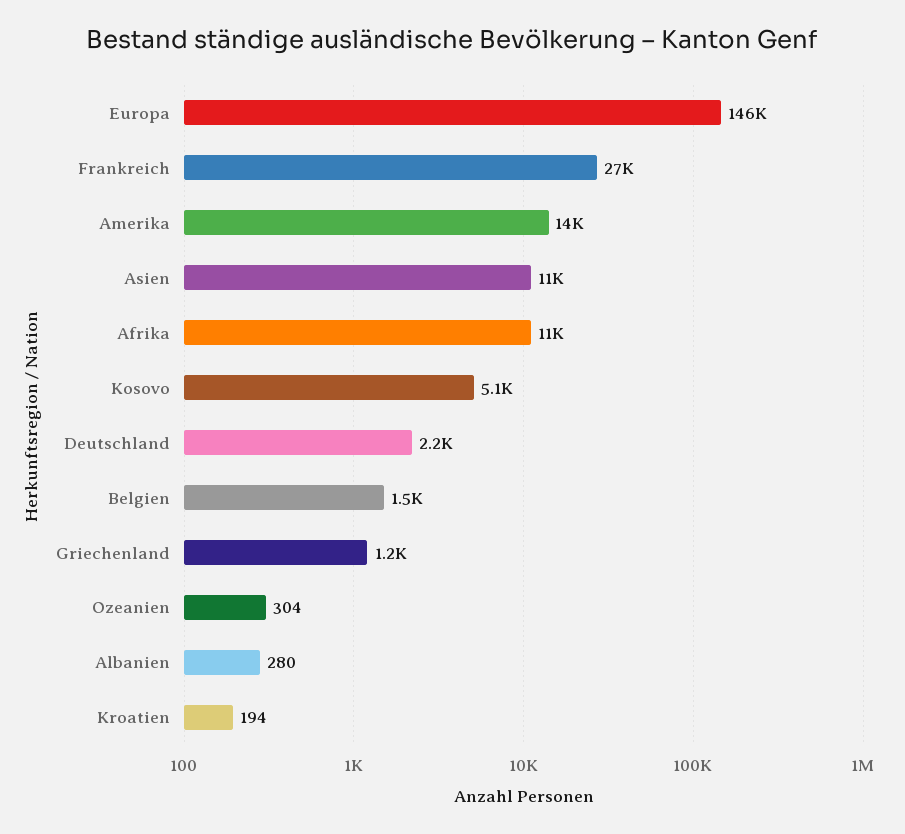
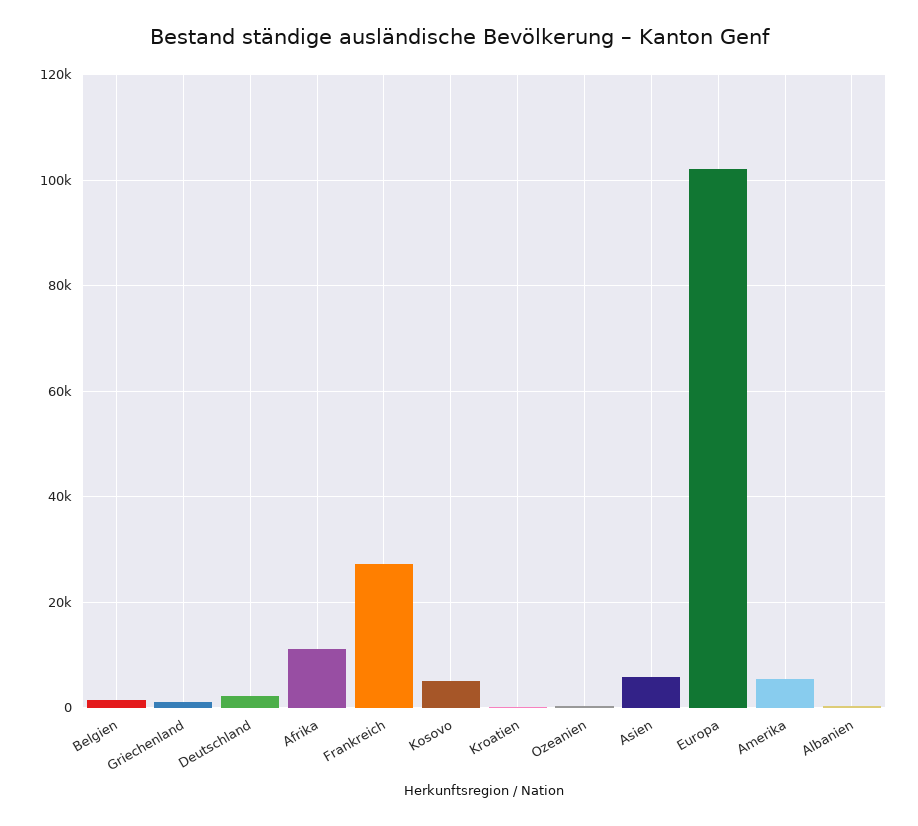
Europa: 146000 -> 102000
Amerika: 14000 -> 6000
Asien: 11000 -> 6000

